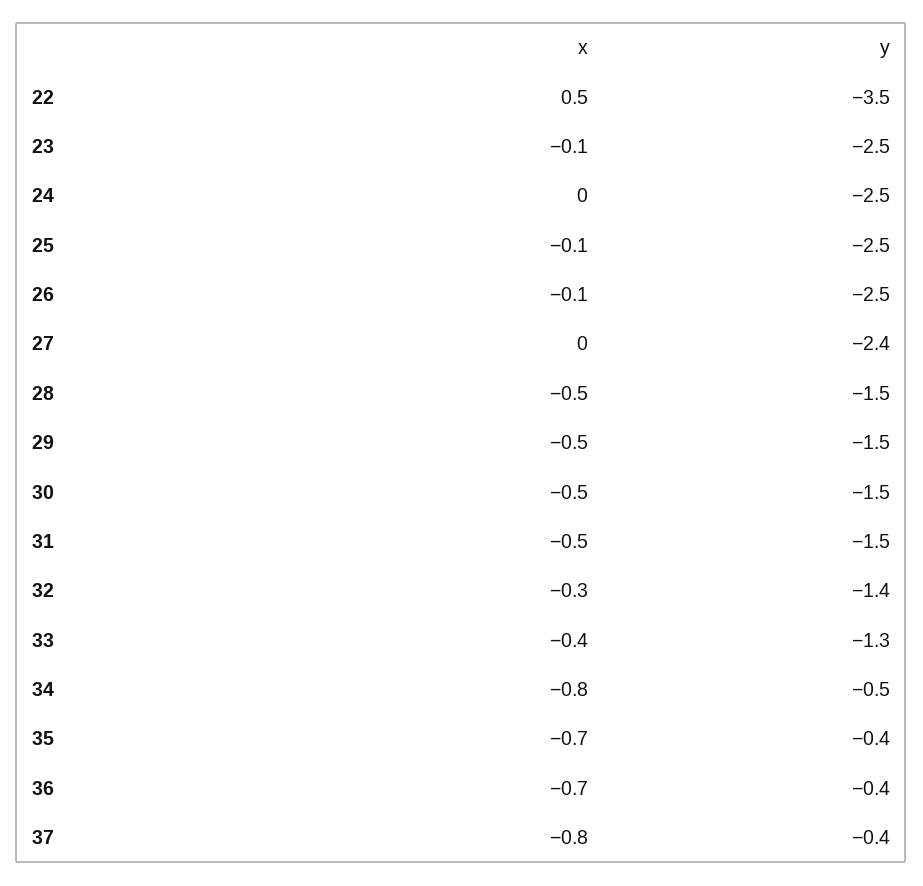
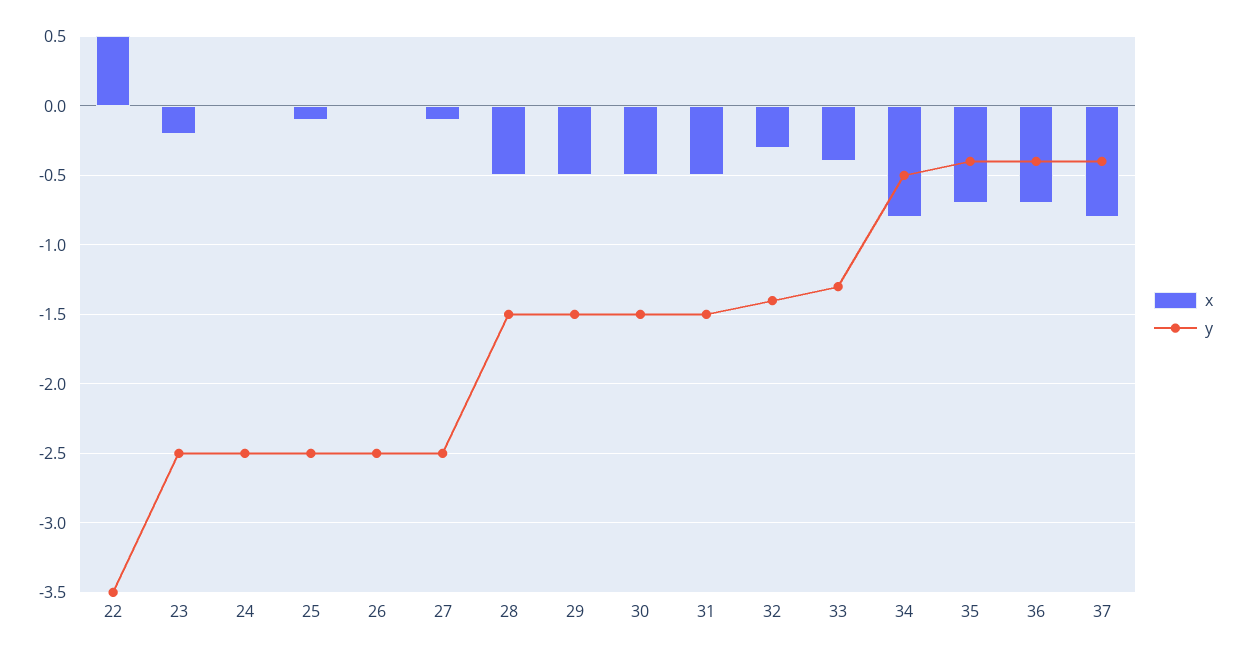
x, 23: -0.1 -> -0.2
x, 26: -0.1 -> 0
x, 27: 0 -> -0.1
y, 27: -2.4 -> -2.5

